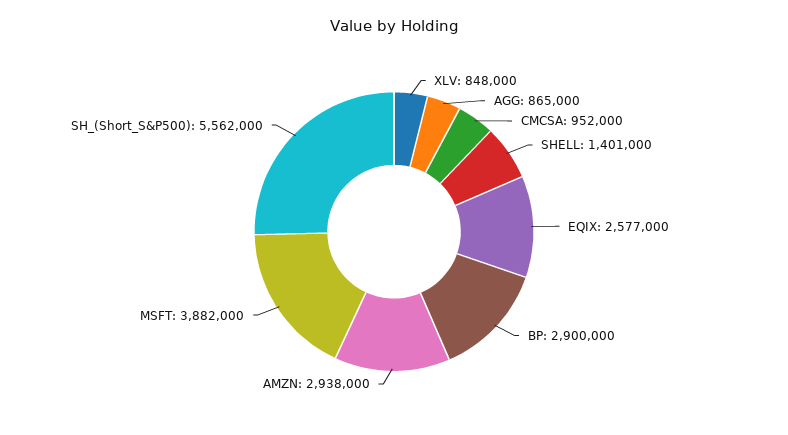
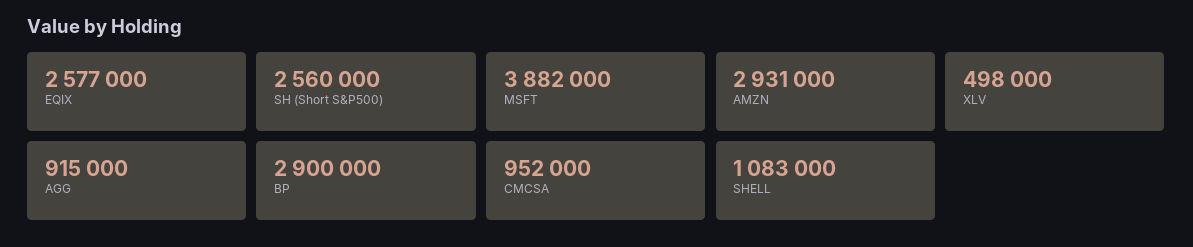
XLV: 848000 -> 498000
AGG: 865000 -> 915000
SHELL: 1401000 -> 1083000
AMZN: 2938000 -> 2931000
SH_(Short_S&P500): 5562000 -> 2560000

